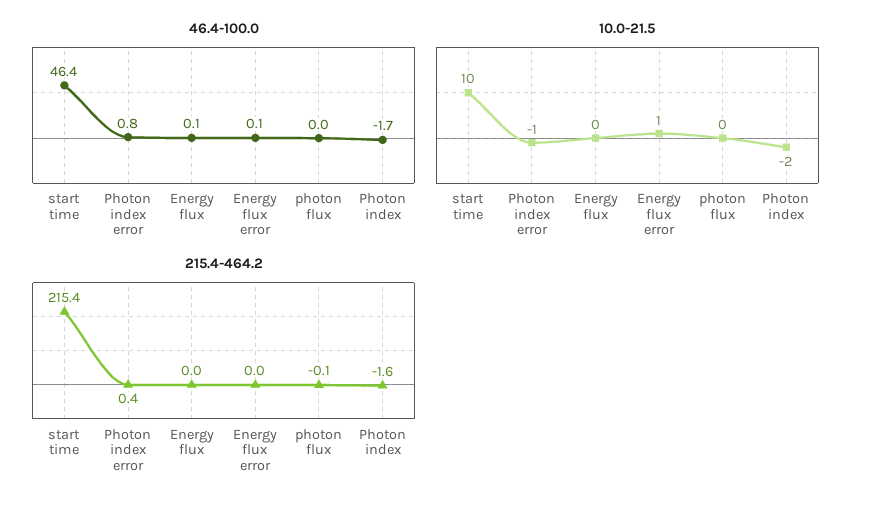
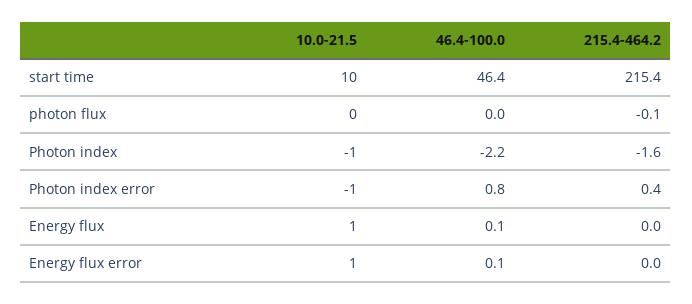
46.4-100.0, Photon index: -1.7 -> -2.2
10.0-21.5, Energy flux: 0 -> 1
10.0-21.5, Photon index: -2 -> -1

